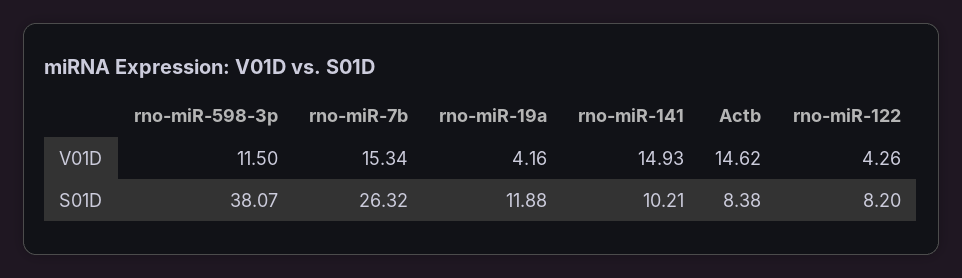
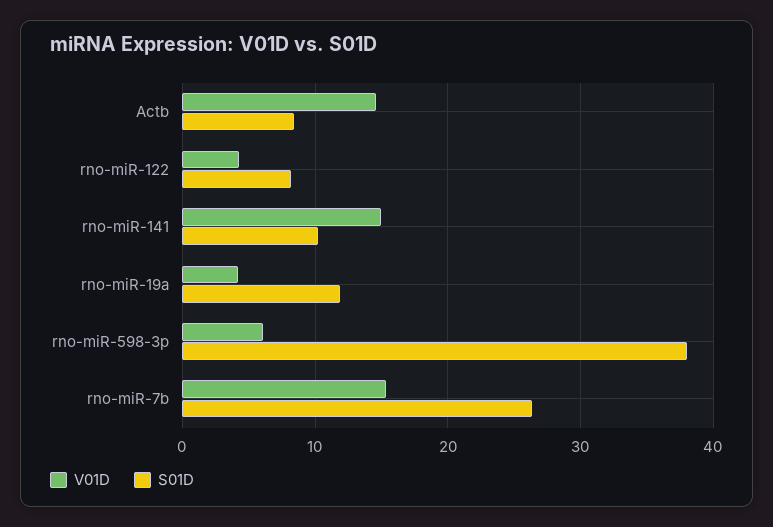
V01D, rno-miR-598-3p: 11.5 -> 6

